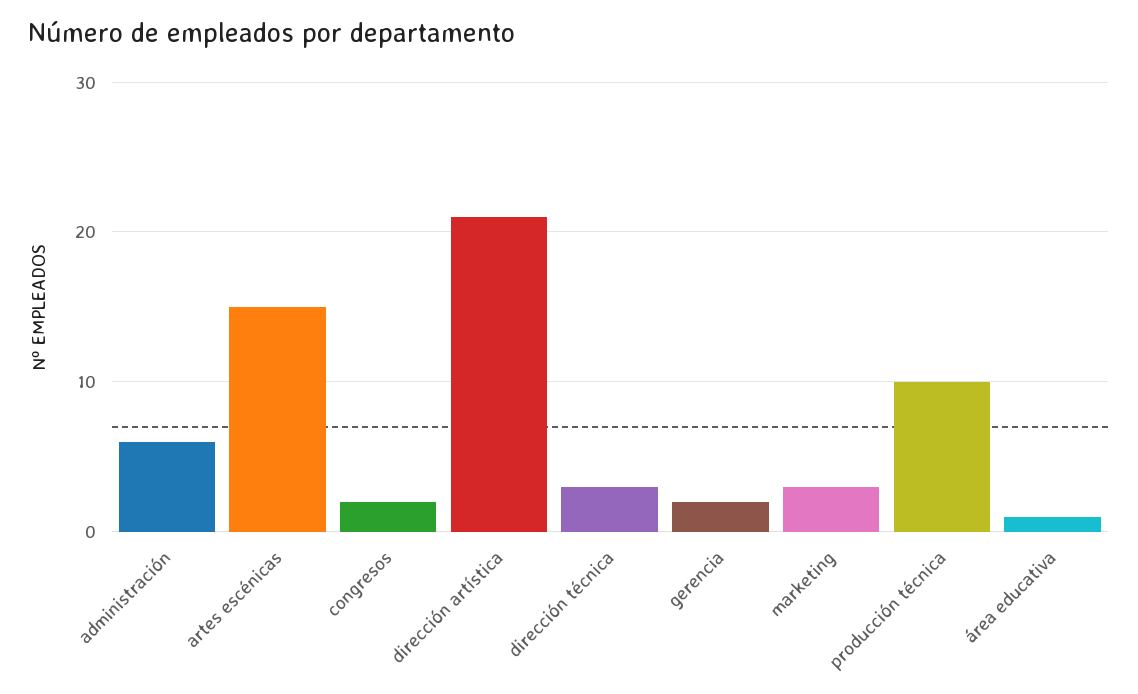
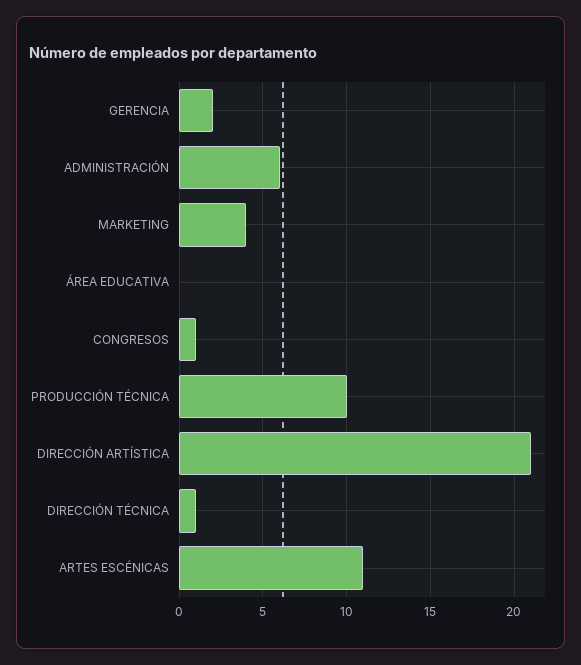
artes escénicas: 15 -> 11
congresos: 2 -> 1
dirección técnica: 3 -> 1
marketing: 3 -> 4
área educativa: 1 -> 0

